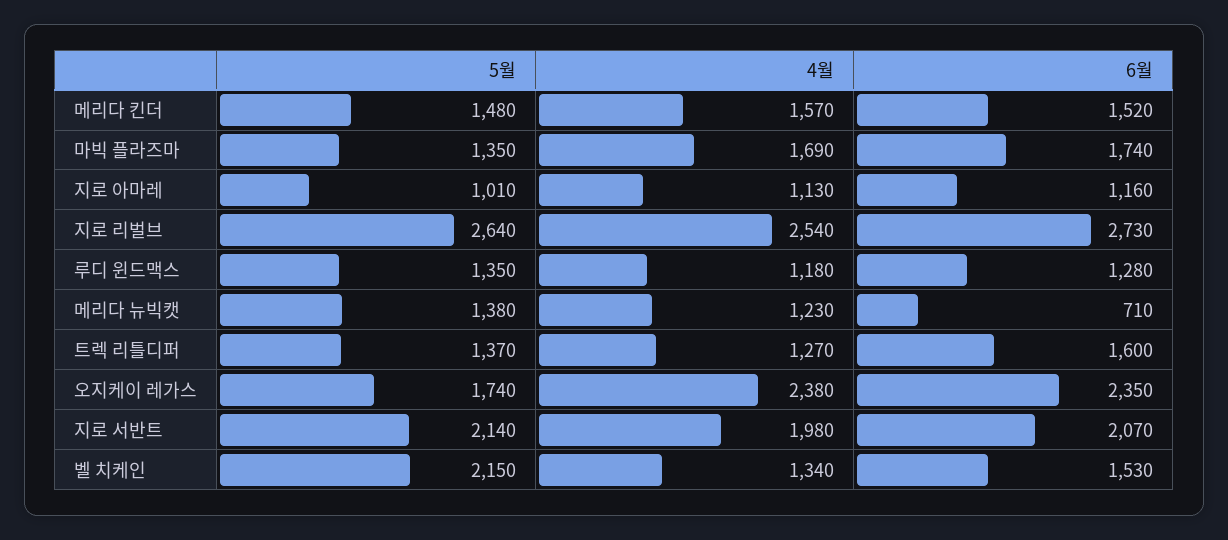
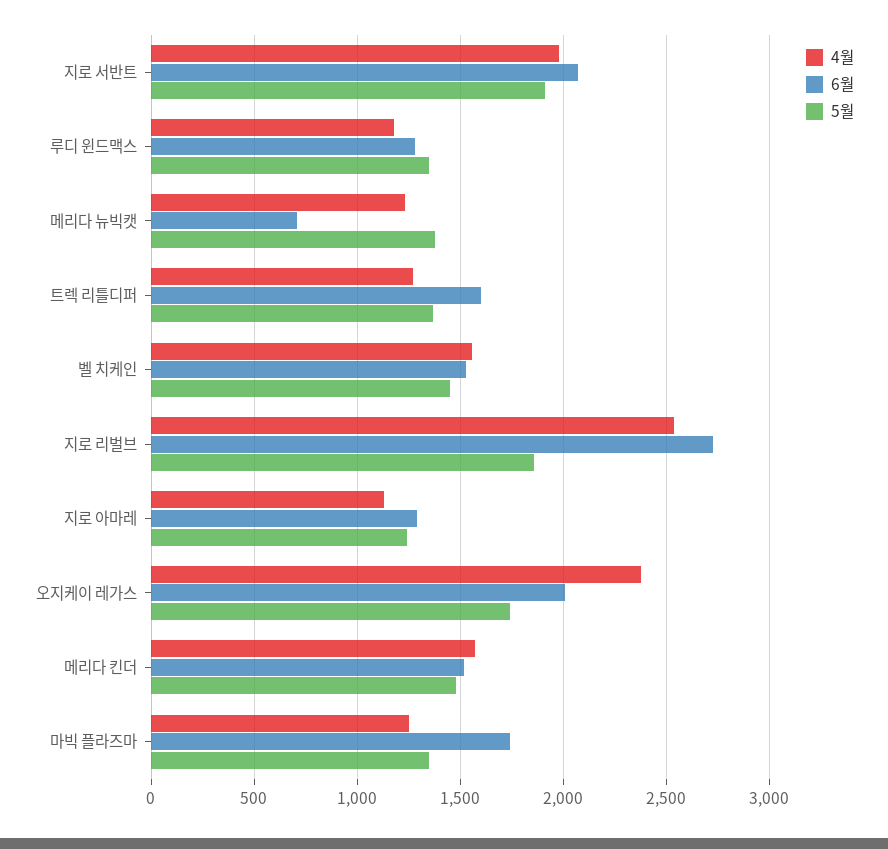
4월, 마빅 플라즈마: 1690 -> 1250
5월, 지로 아마레: 1010 -> 1250
6월, 지로 아마레: 1160 -> 1300
5월, 지로 리벌브: 2640 -> 1850
6월, 오지케이 레가스: 2350 -> 2000
5월, 지로 서반트: 2140 -> 1900
5월, 벨 치케인: 2150 -> 1450
4월, 벨 치케인: 1340 -> 1550

